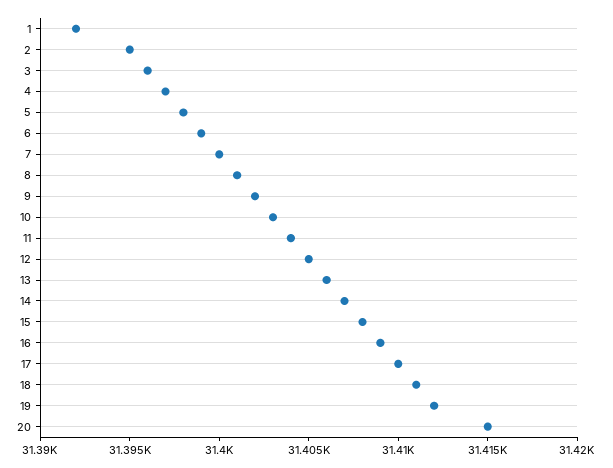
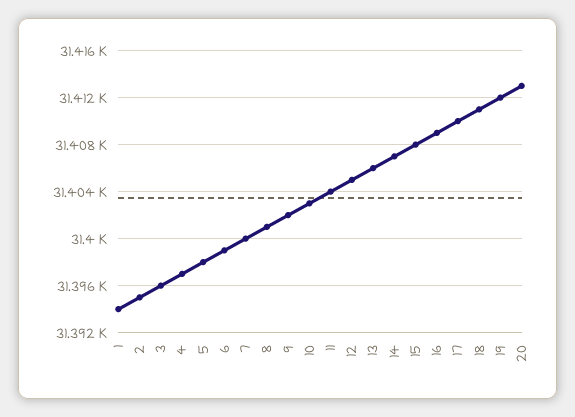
1: 31392 -> 31394
20: 31415 -> 31413

